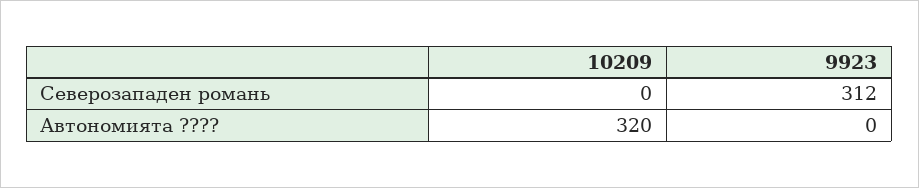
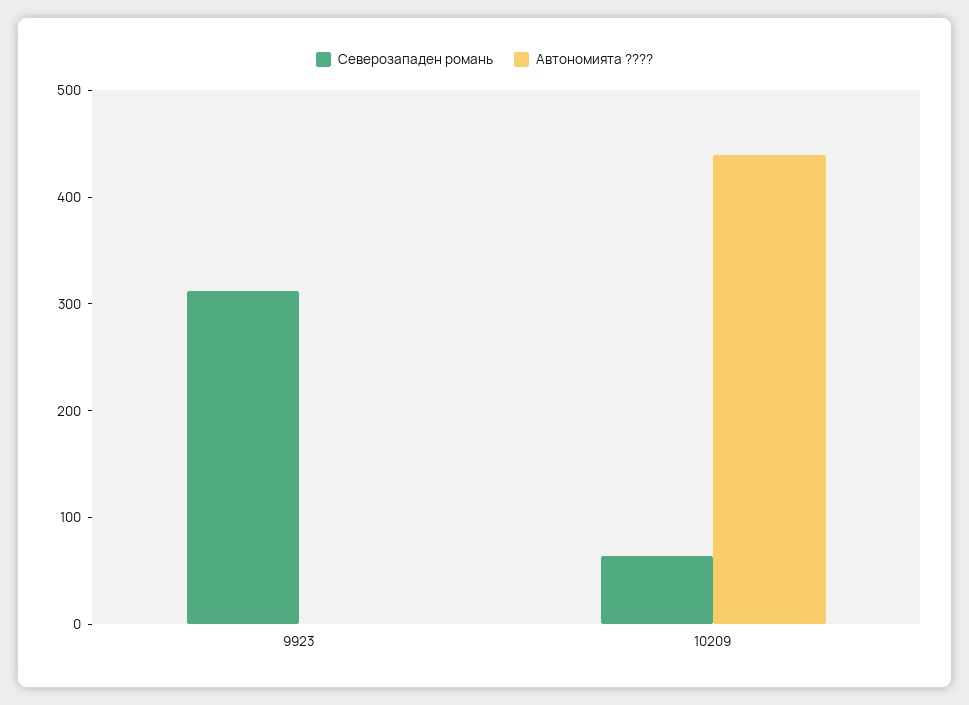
Северозападен романь, 10209: 0 -> 60
Автономията ????, 10209: 320 -> 440

